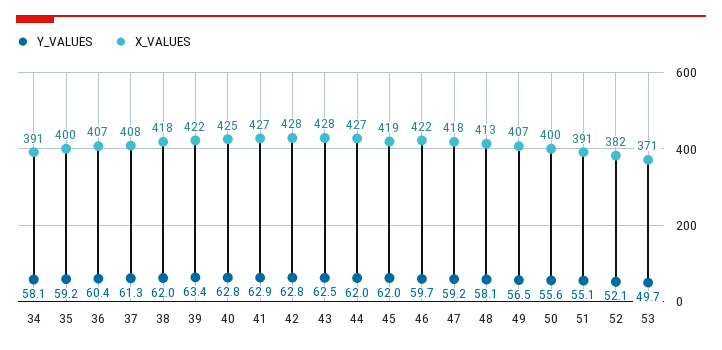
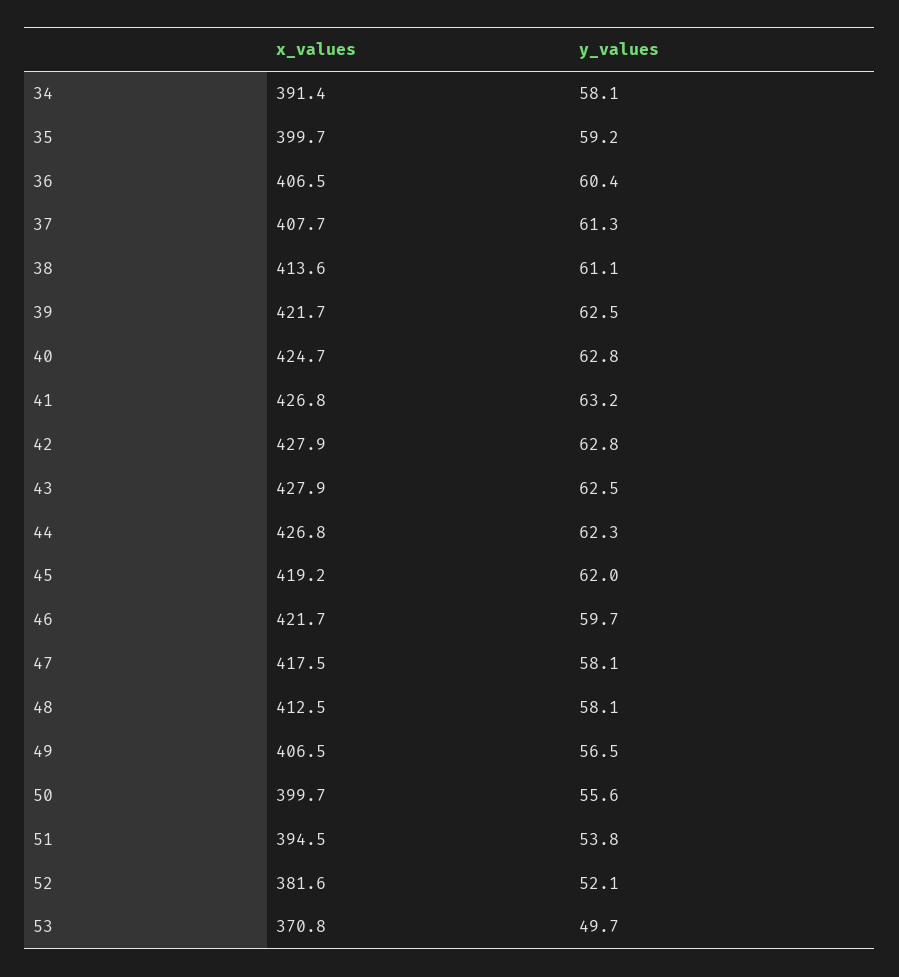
Y_VALUES, 38: 62 -> 61.1
X_VALUES, 38: 418 -> 413.6
Y_VALUES, 39: 63.4 -> 62.5
Y_VALUES, 41: 62.9 -> 63.2
Y_VALUES, 44: 62 -> 62.3
Y_VALUES, 47: 59.2 -> 58.1
Y_VALUES, 51: 55.1 -> 53.8
X_VALUES, 51: 391 -> 394.5

